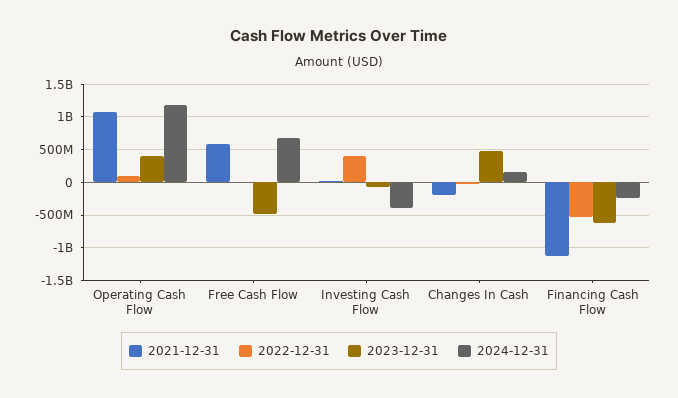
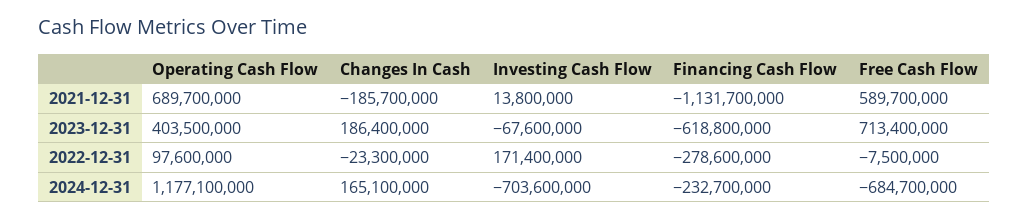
2021-12-31, Operating Cash Flow: 1100000000 -> 689700000
2023-12-31, Free Cash Flow: -500000000 -> 713400000
2024-12-31, Free Cash Flow: 700000000 -> -684700000
2022-12-31, Investing Cash Flow: 400000000 -> 171400000
2024-12-31, Investing Cash Flow: -400000000 -> -703600000
2023-12-31, Changes In Cash: 500000000 -> 186400000
2022-12-31, Financing Cash Flow: -500000000 -> -278600000

